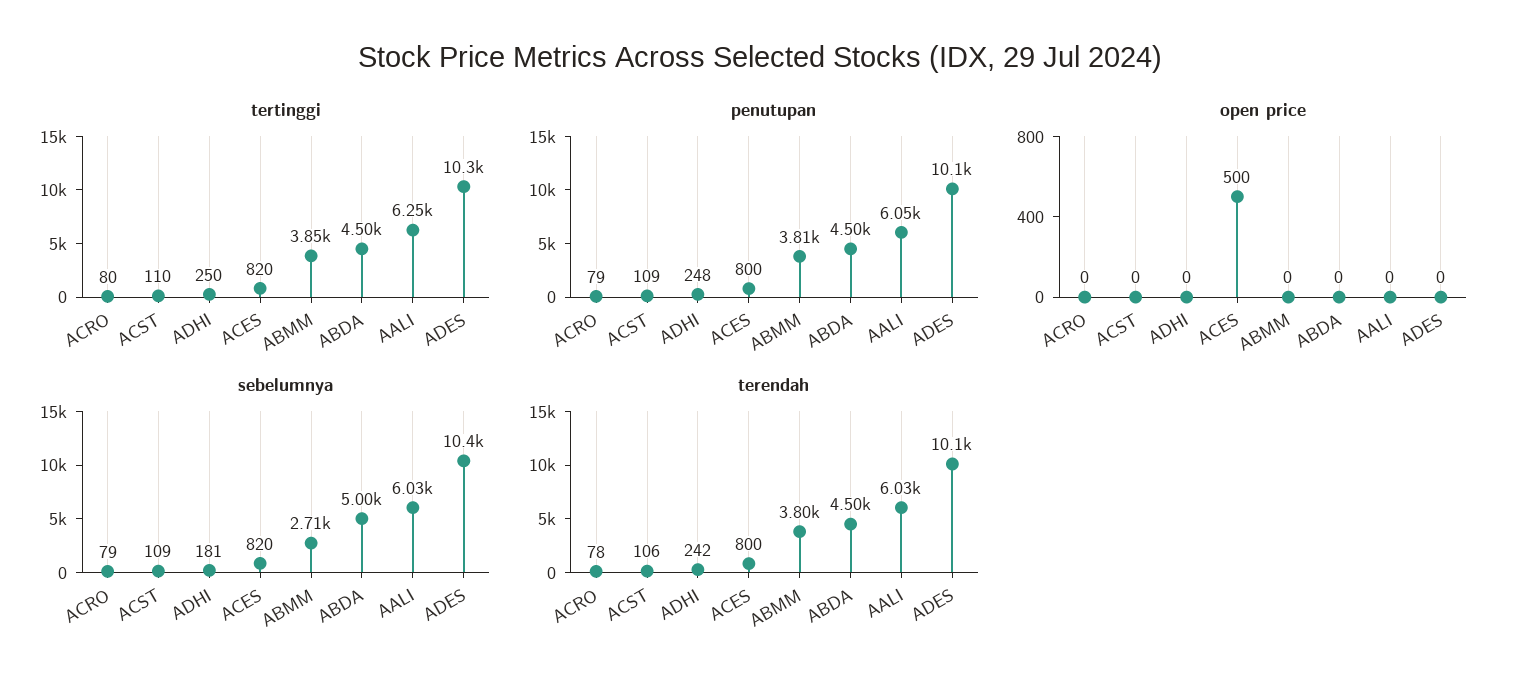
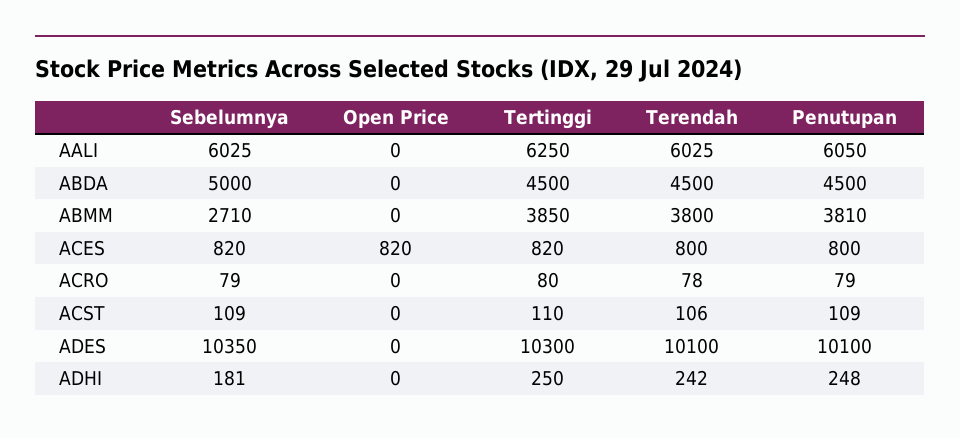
open price, ACES: 500 -> 820

